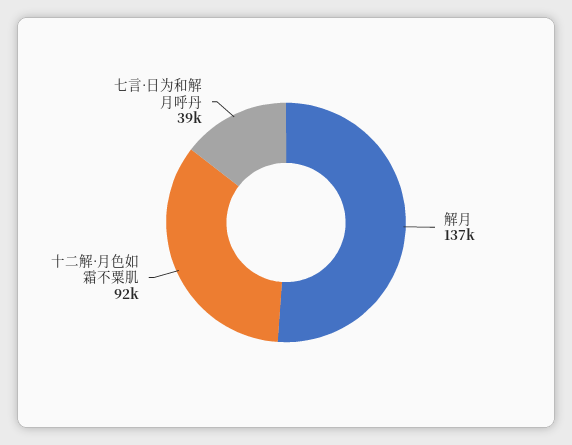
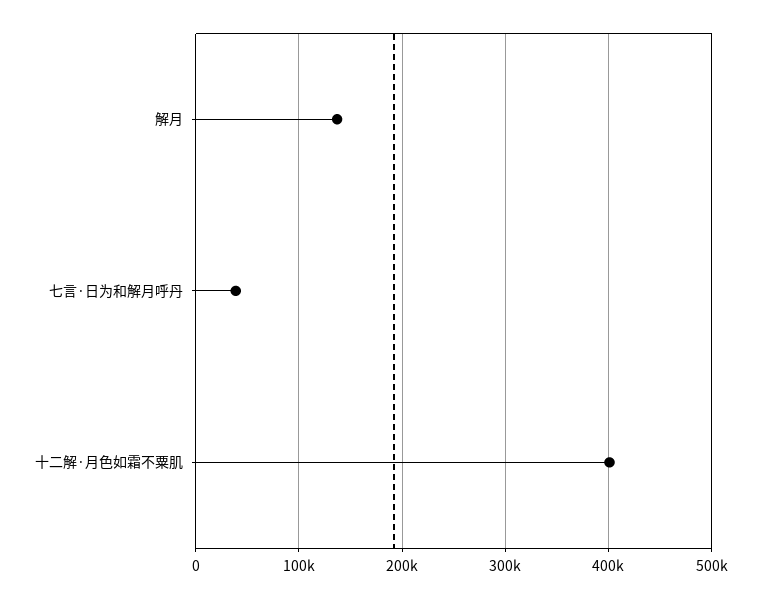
十二解·月色如霜不粟肌: 92000 -> 400000

